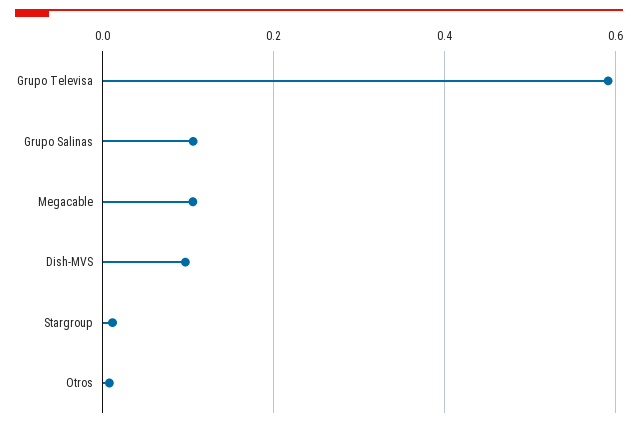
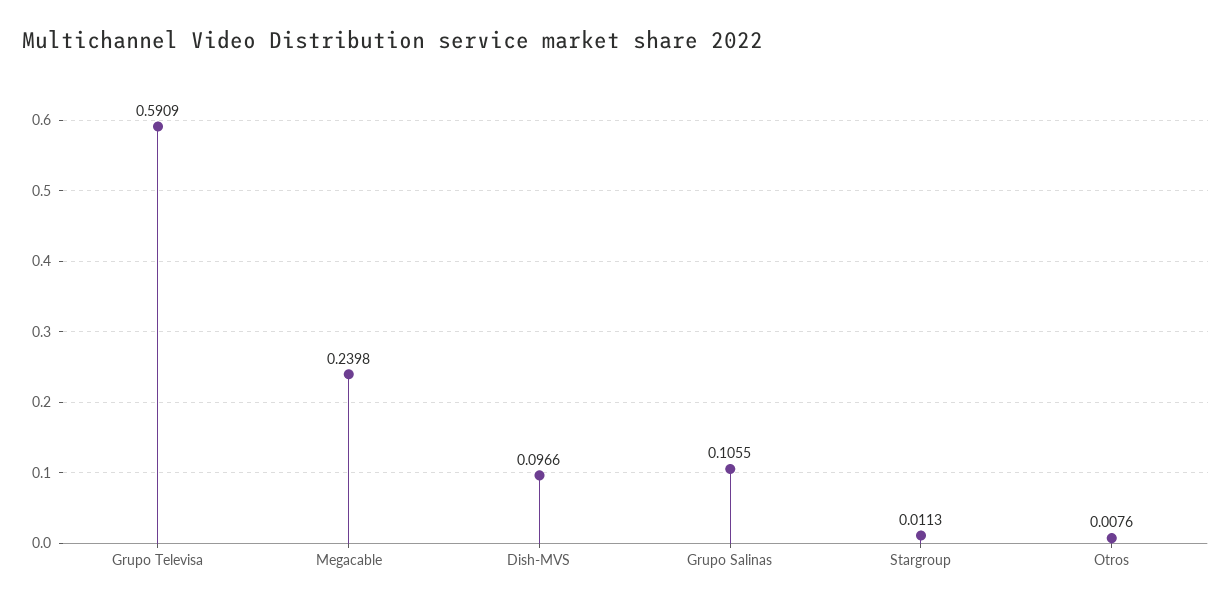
Megacable: 0.1 -> 0.2398

